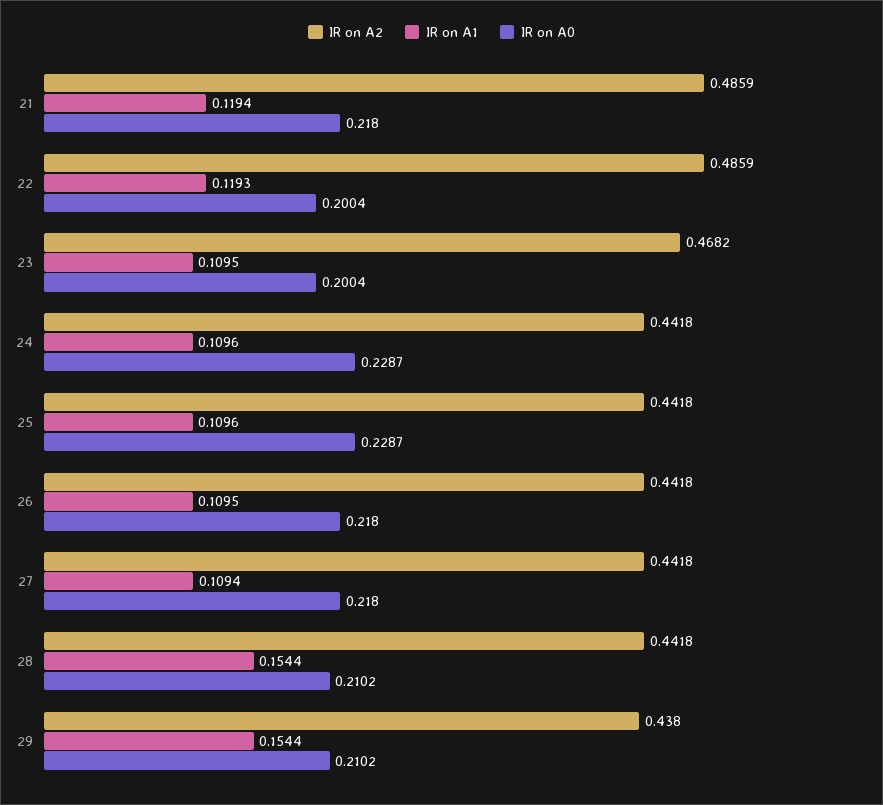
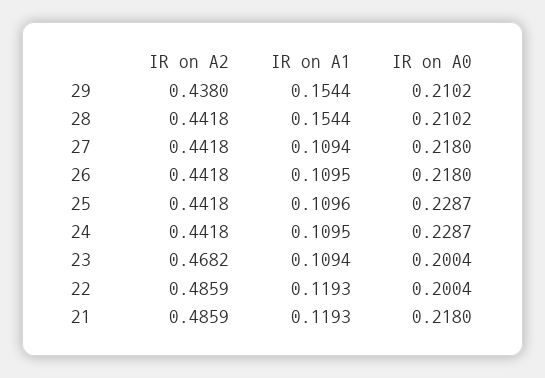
IR on A1, 21: 0.1194 -> 0.1193
IR on A1, 23: 0.1095 -> 0.1094
IR on A1, 24: 0.1096 -> 0.1095

